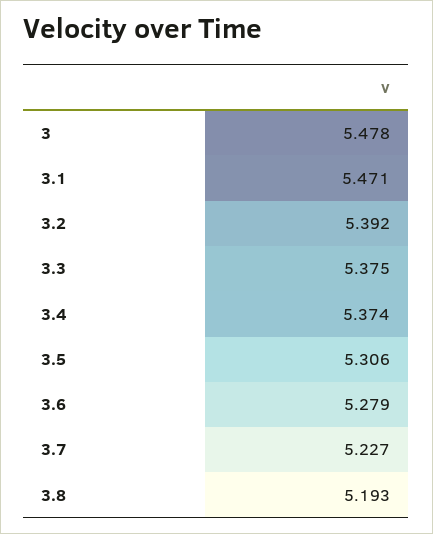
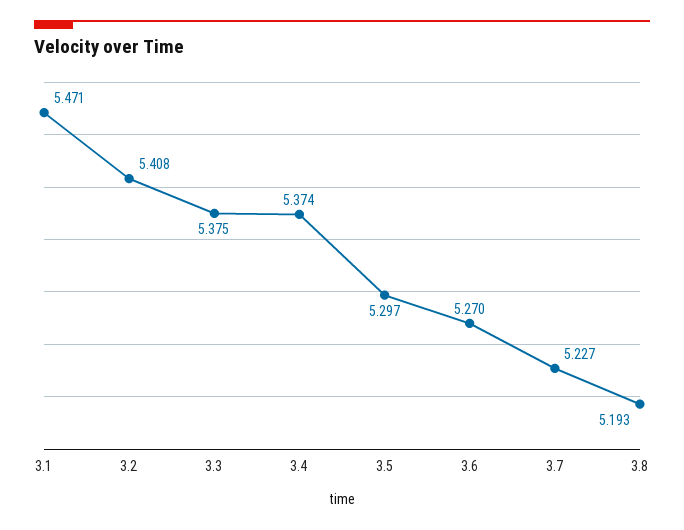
3: 5.478 -> none
3.2: 5.392 -> 5.408
3.5: 5.306 -> 5.297
3.6: 5.279 -> 5.27

